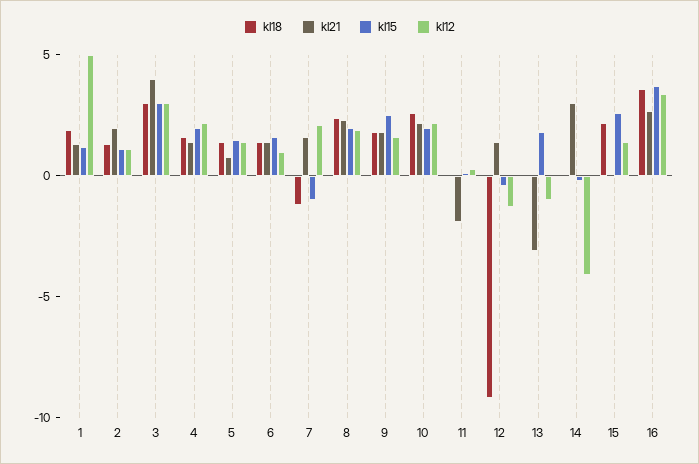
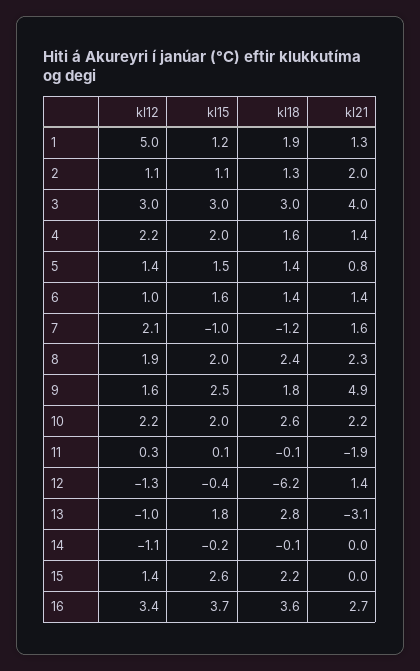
kl21, 9: 2 -> 4.9
kl18, 12: -9 -> -6.2
kl18, 13: 0 -> 2.8
kl21, 14: 3 -> 0
kl12, 14: -4 -> -1.1

